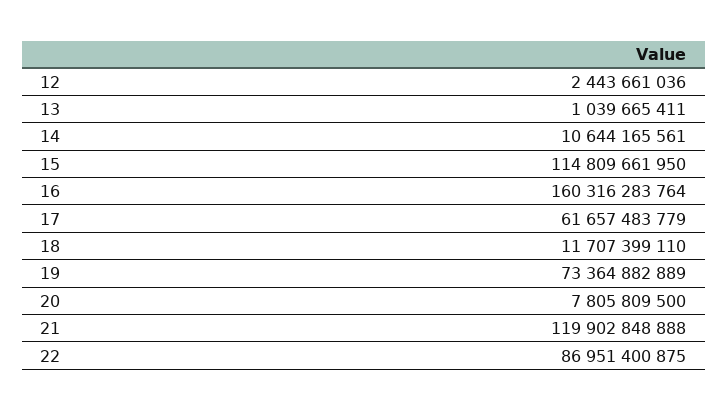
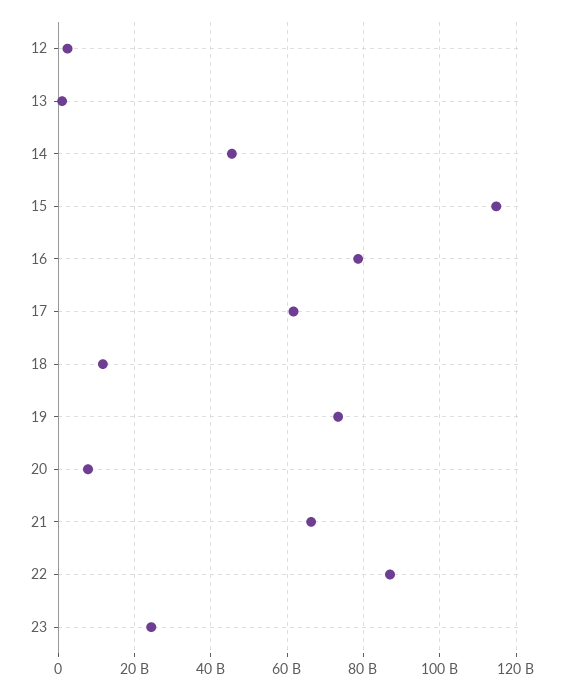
14: 10644165561 -> 46000000000
16: 160316283764 -> 78000000000
21: 119902848888 -> 66000000000
23: none -> 24000000000

